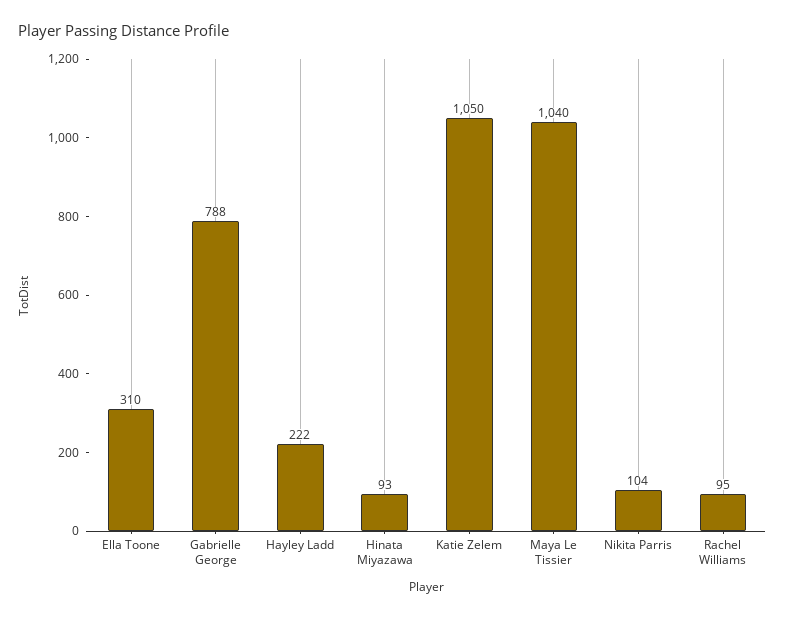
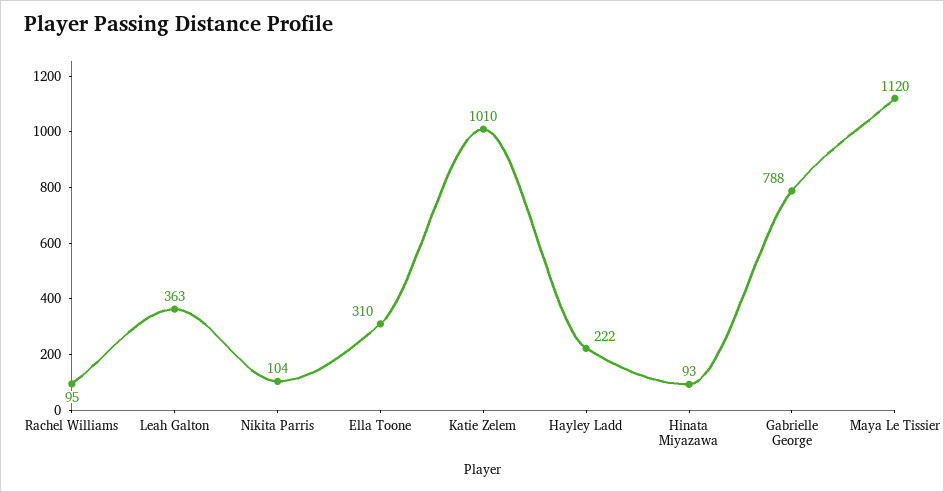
Katie Zelem: 1050 -> 1010
Maya Le Tissier: 1040 -> 1120
Leah Galton: none -> 363

